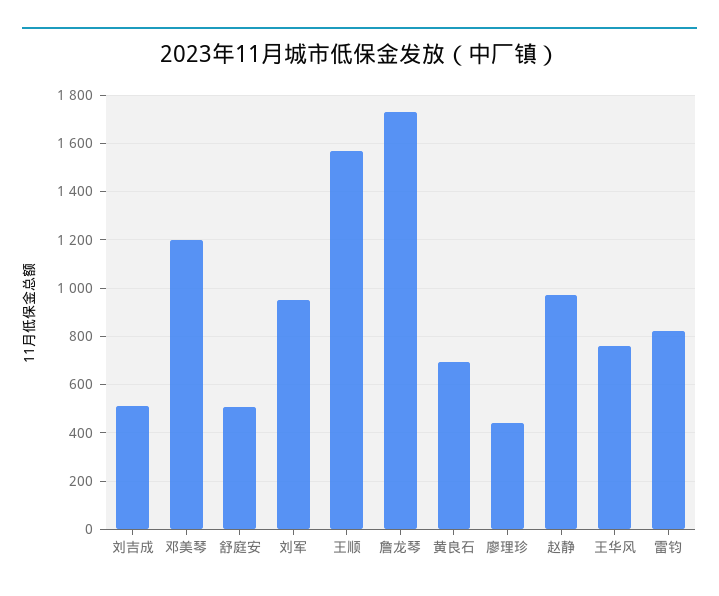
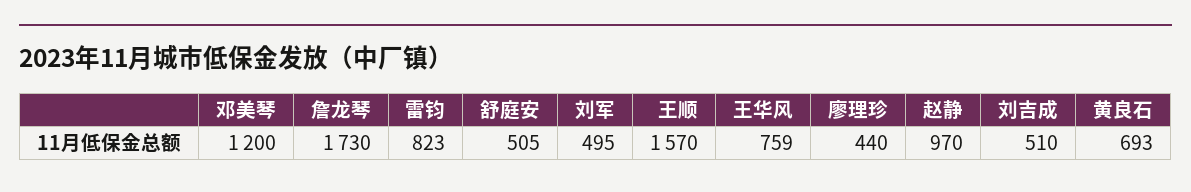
刘军: 950 -> 495

